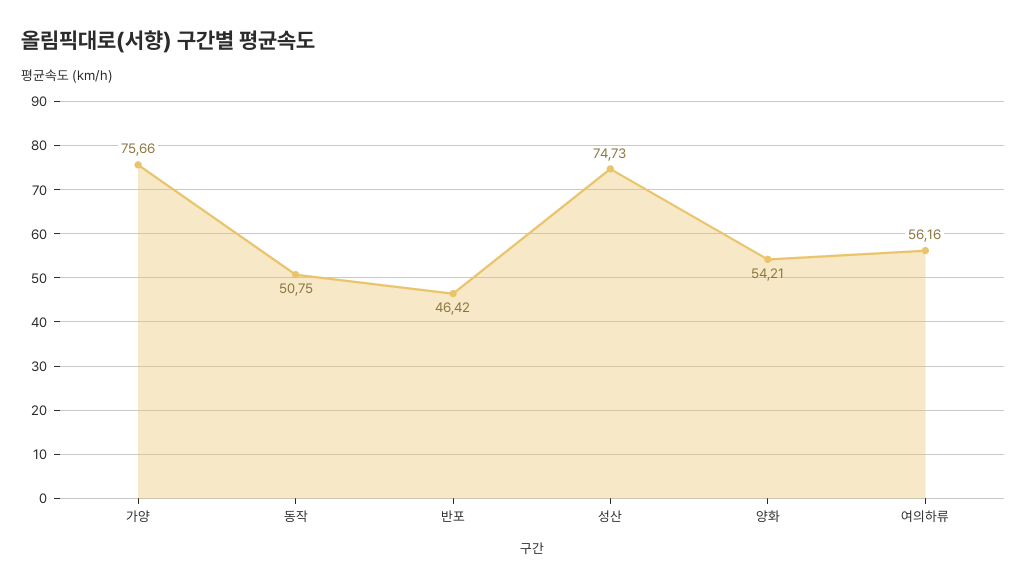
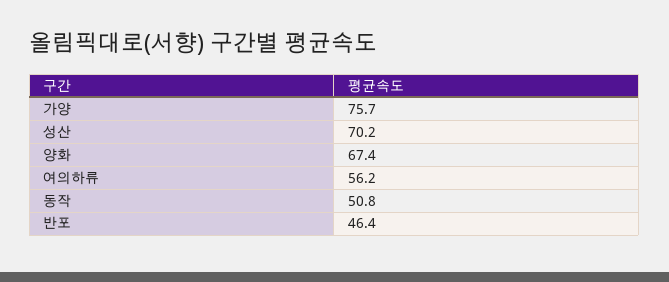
성산: 74.73 -> 70.2
양화: 54.21 -> 67.4

